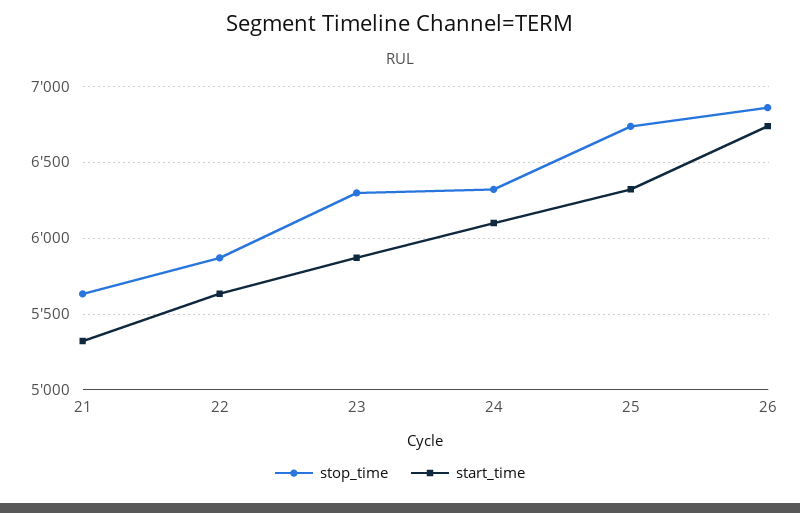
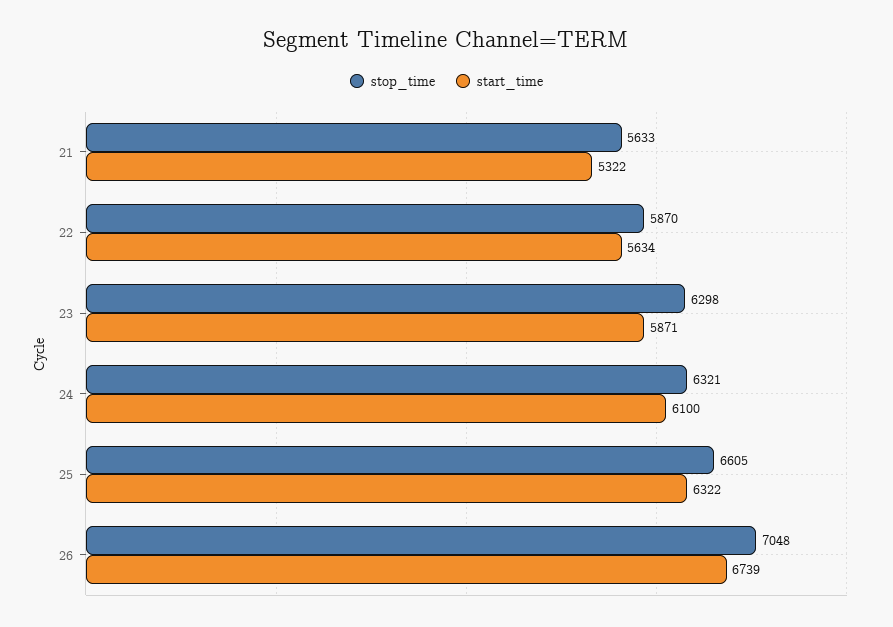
stop_time, 25: 6750 -> 6605
stop_time, 26: 6850 -> 7048

